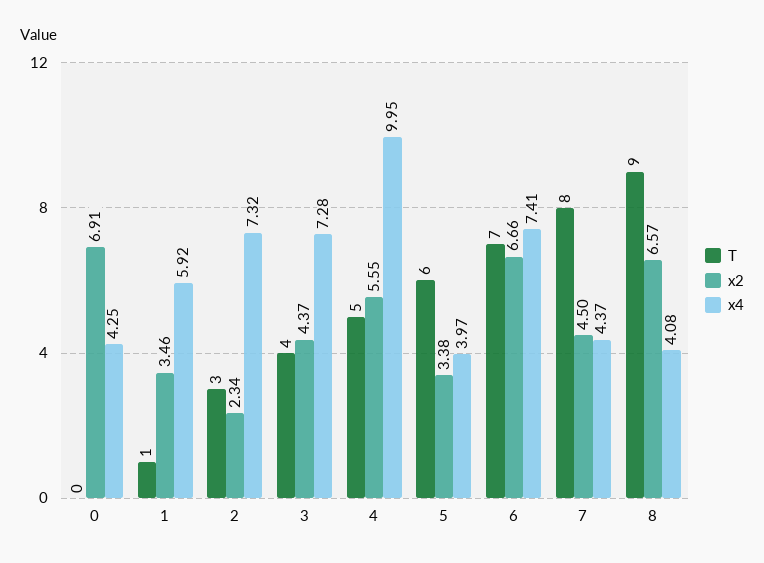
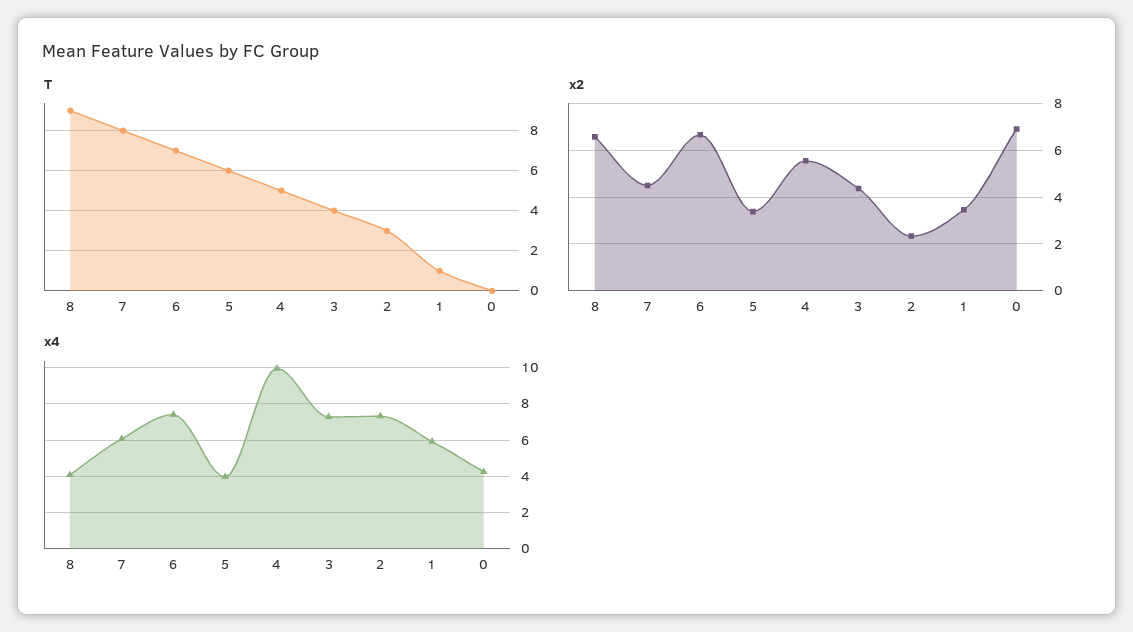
x4, 7: 4.37 -> 6

